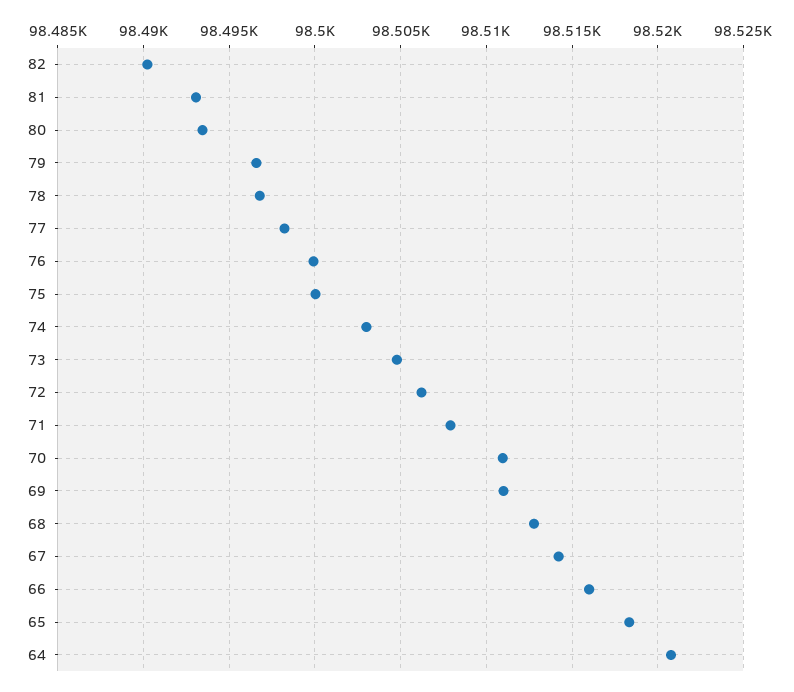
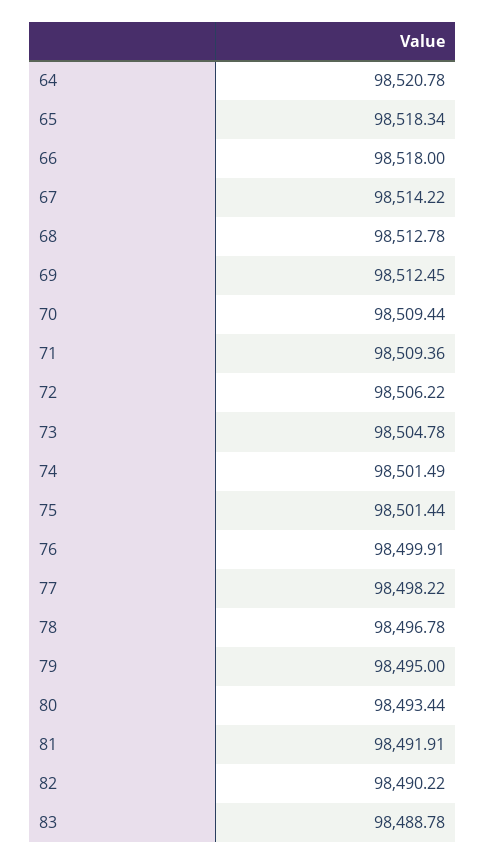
81: 98493 -> 98491.91
79: 98496.5 -> 98495
75: 98500 -> 98501.44
74: 98503 -> 98501.49
71: 98508 -> 98509.36
70: 98511 -> 98509.44
69: 98511 -> 98512.45
66: 98516 -> 98518
83: none -> 98488.78

